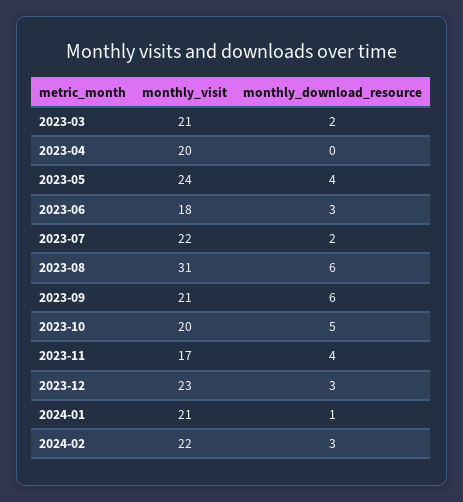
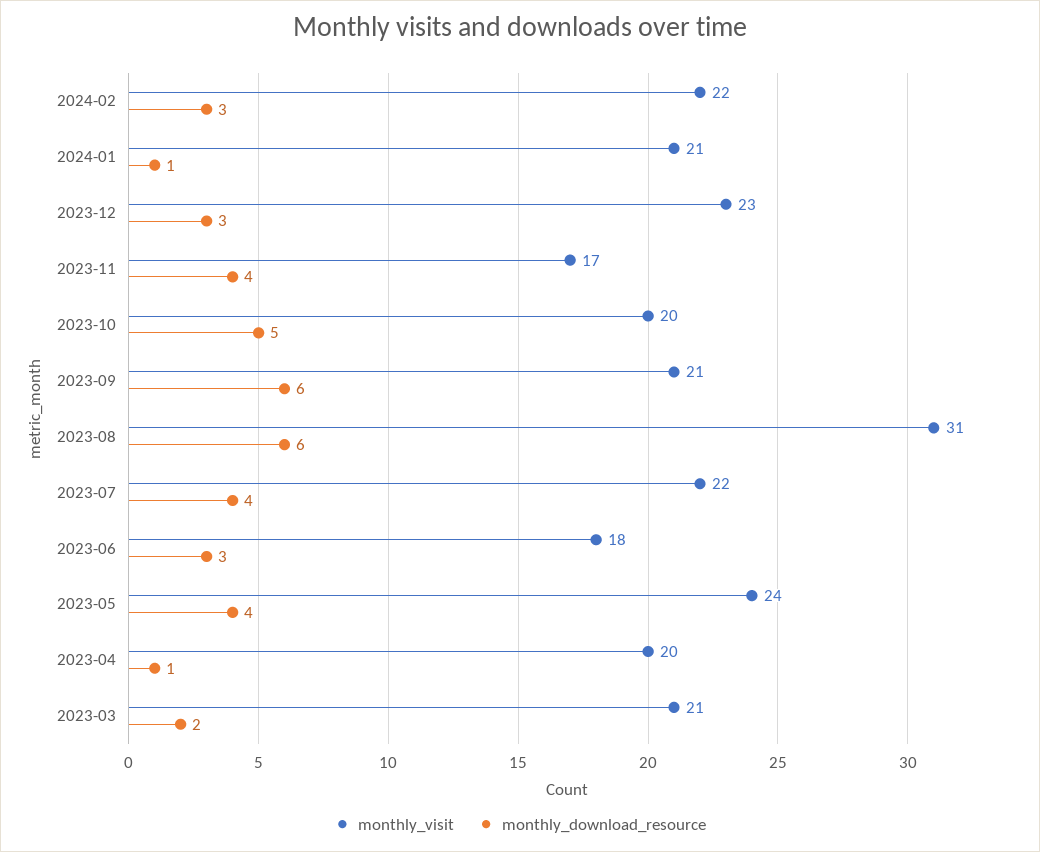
monthly_download_resource, 2023-04: 0 -> 1
monthly_download_resource, 2023-07: 2 -> 4

